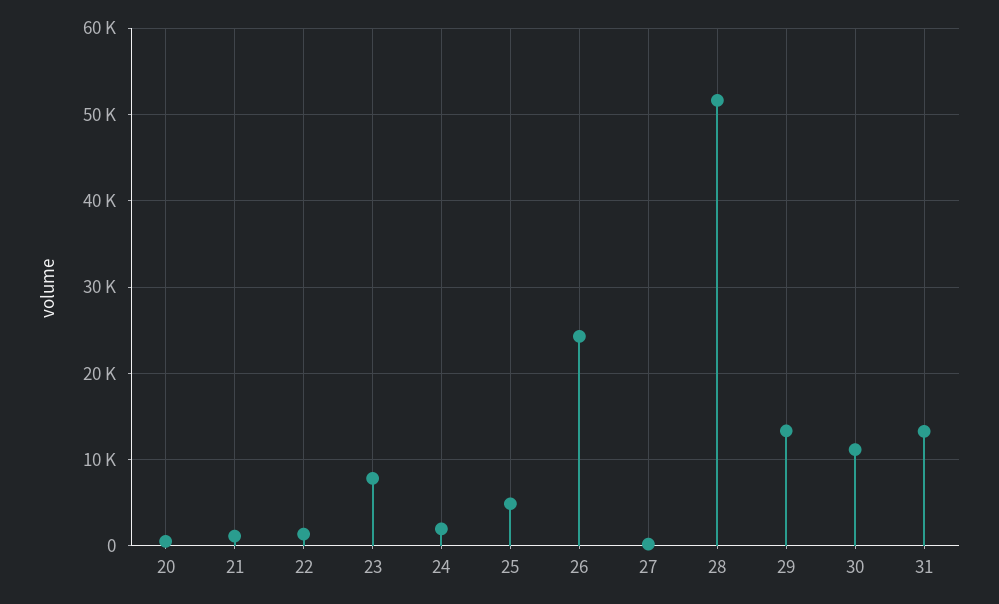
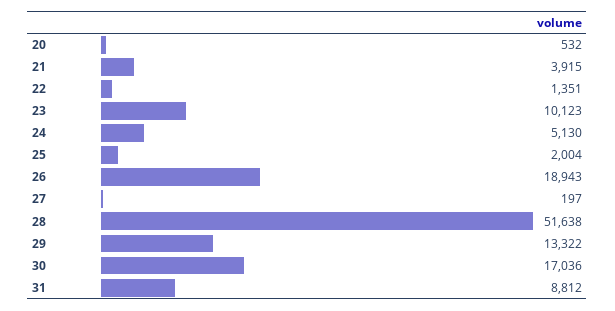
21: 1000 -> 3915
23: 8000 -> 10123
24: 2000 -> 5130
25: 5000 -> 2004
26: 24000 -> 18943
30: 11000 -> 17036
31: 13000 -> 8812

